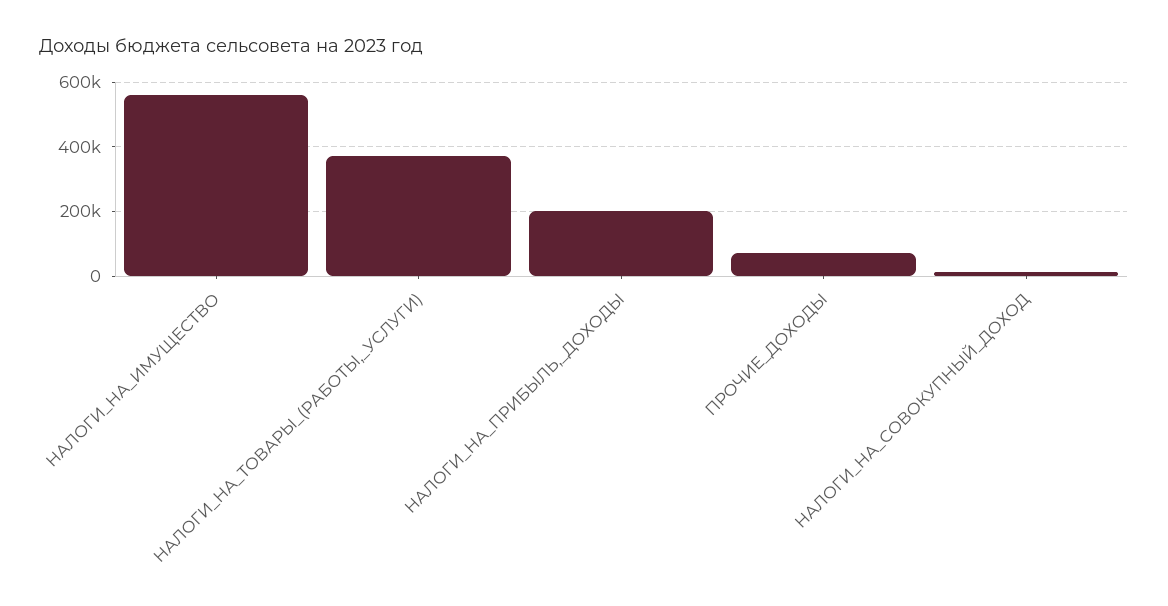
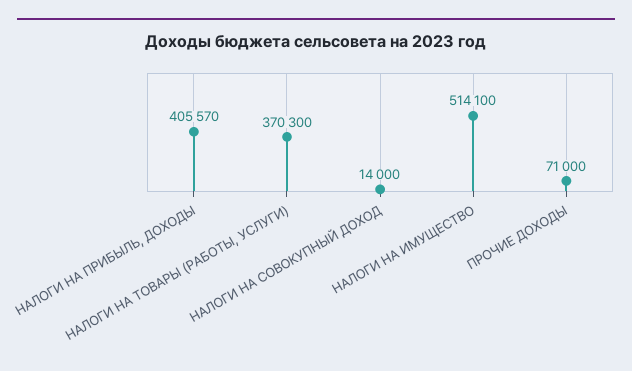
НАЛОГИ_НА_ИМУЩЕСТВО: 560000 -> 514100
НАЛОГИ_НА_ПРИБЫЛЬ,_ДОХОДЫ: 200000 -> 405570

